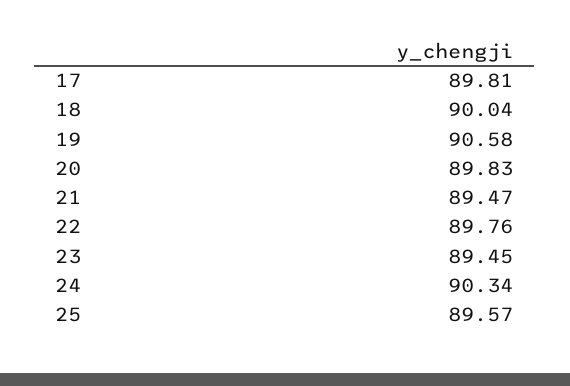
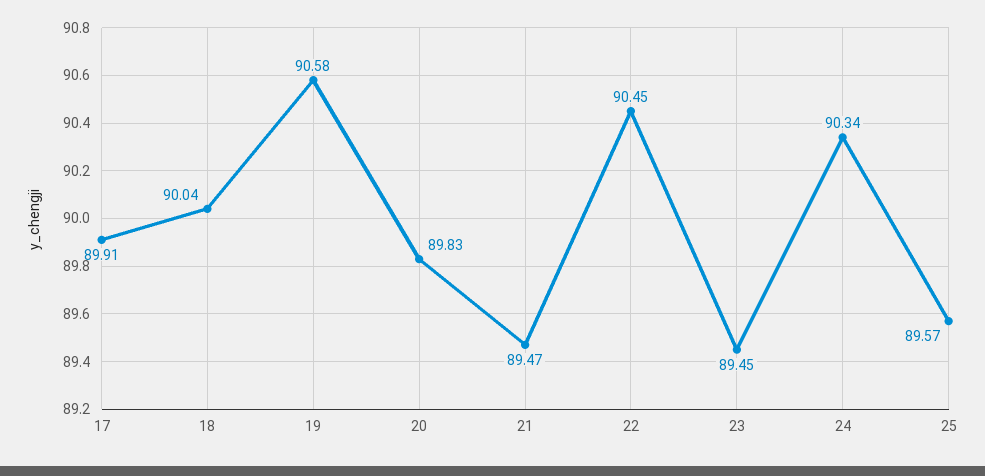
17: 89.81 -> 89.91
22: 89.76 -> 90.45

